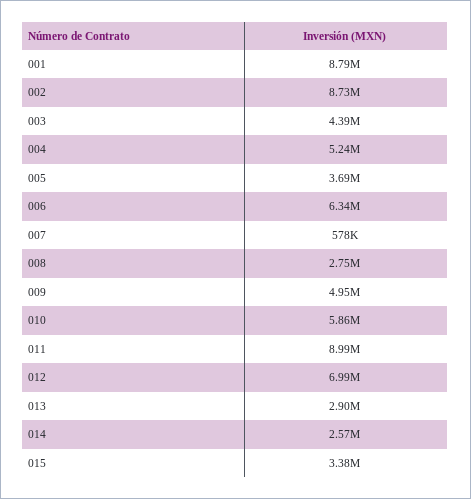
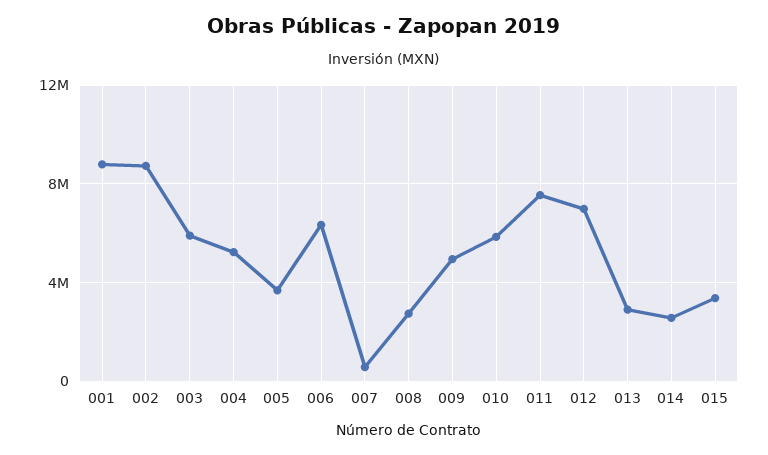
003: 4390000 -> 6000000
011: 8990000 -> 7500000

